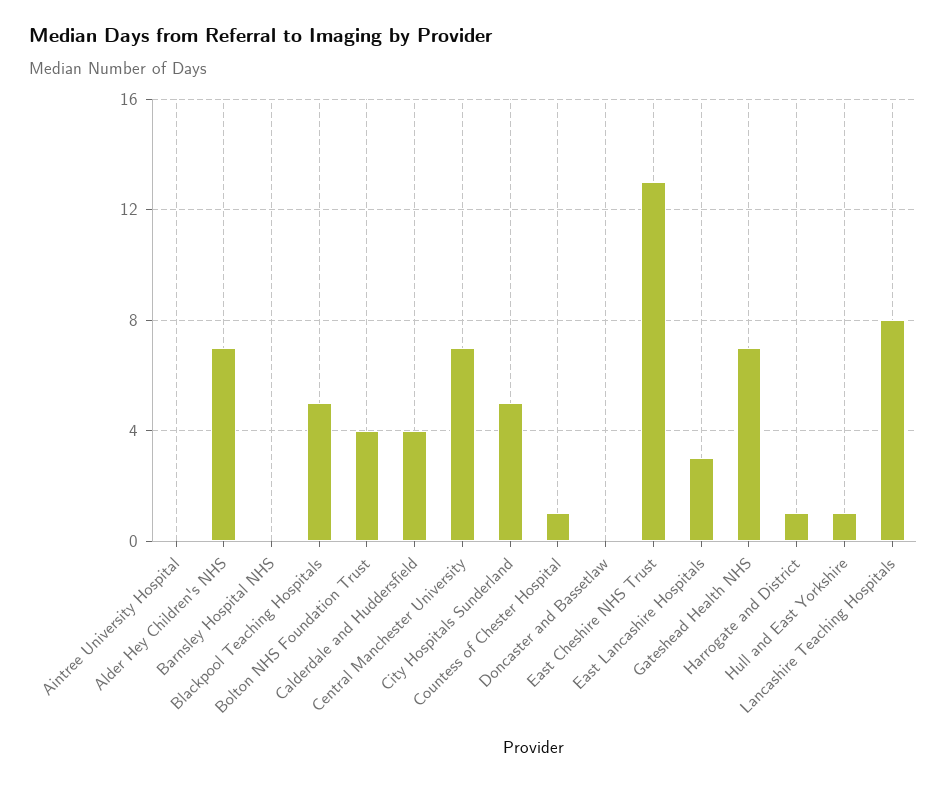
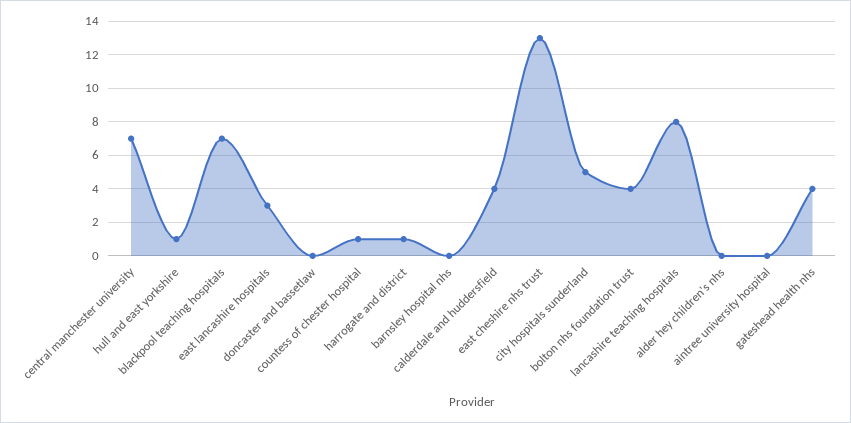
Alder Hey Children's NHS: 7 -> 0
Blackpool Teaching Hospitals: 5 -> 7
Gateshead Health NHS: 7 -> 4

